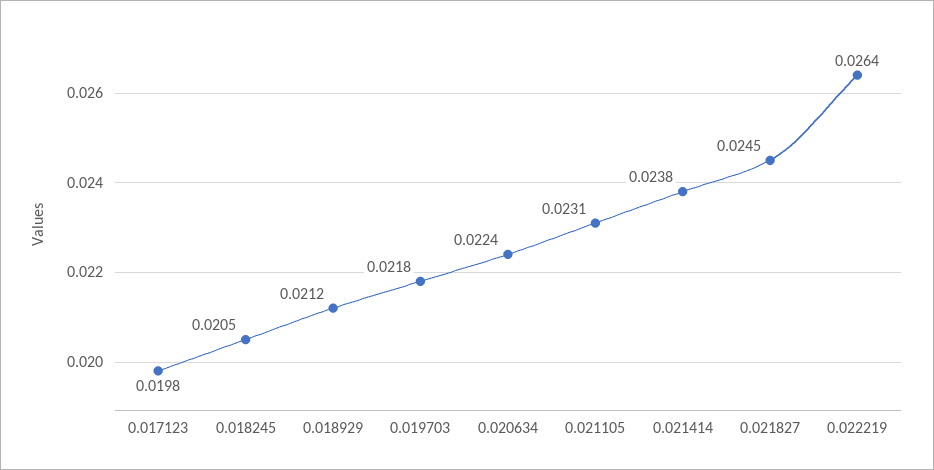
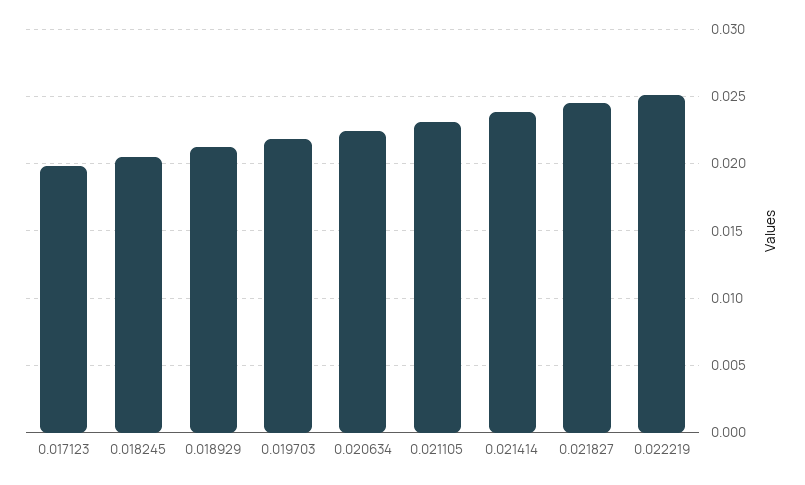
0.022219: 0.0264 -> 0.025

